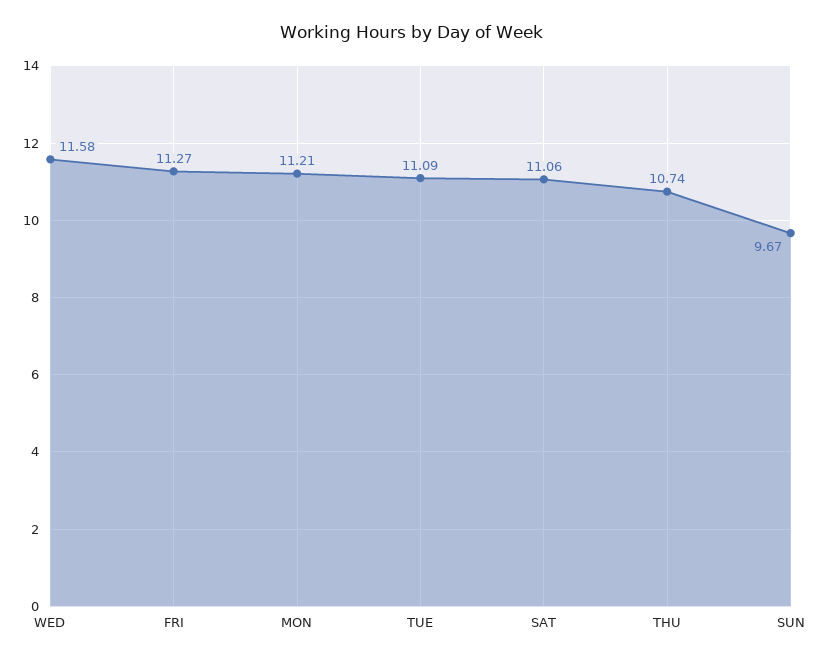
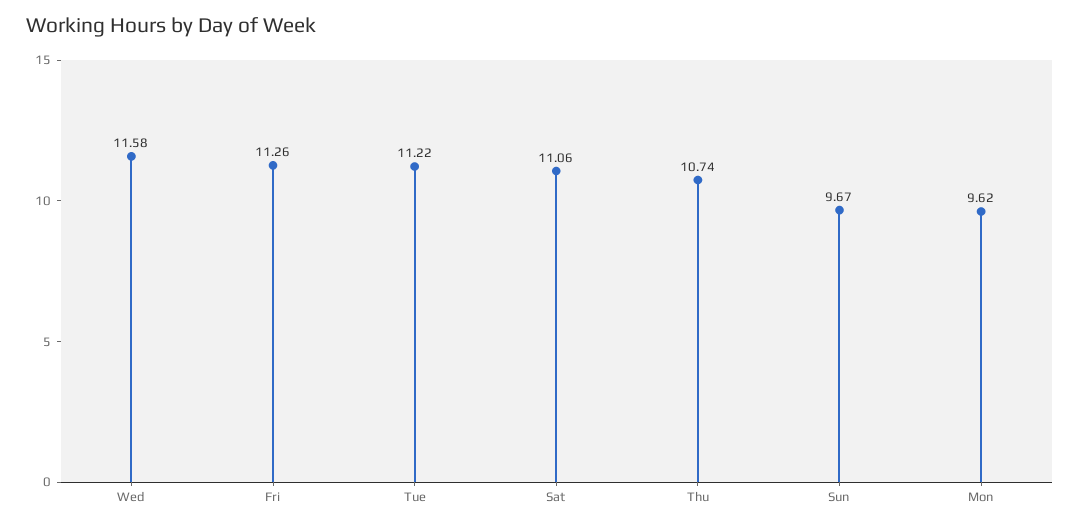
FRI: 11.27 -> 11.26
MON: 11.21 -> 9.62
TUE: 11.09 -> 11.22

